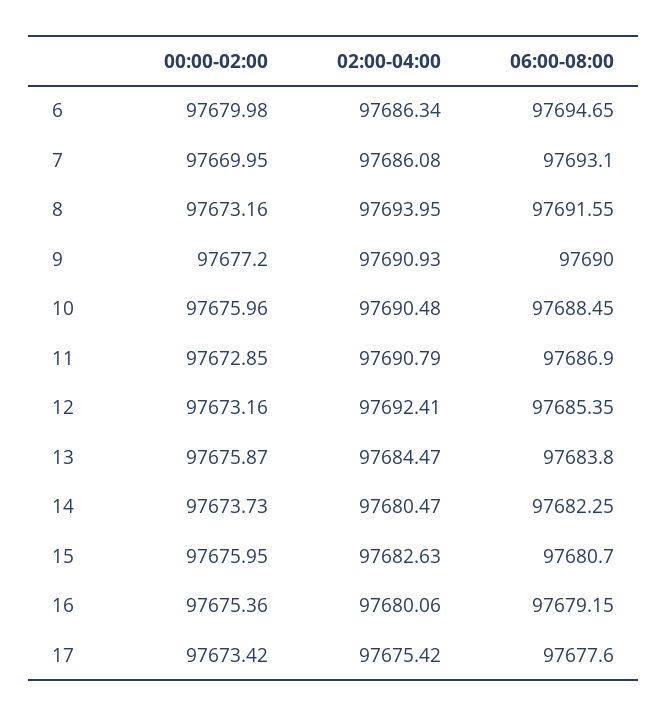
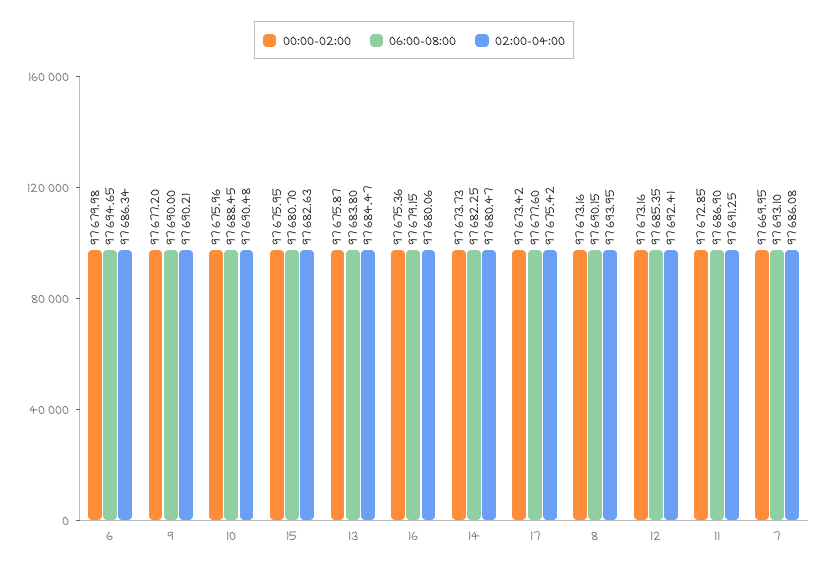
06:00-08:00, 8: 97691.55 -> 97690.15
02:00-04:00, 9: 97690.93 -> 97690.21
02:00-04:00, 11: 97690.79 -> 97691.25

